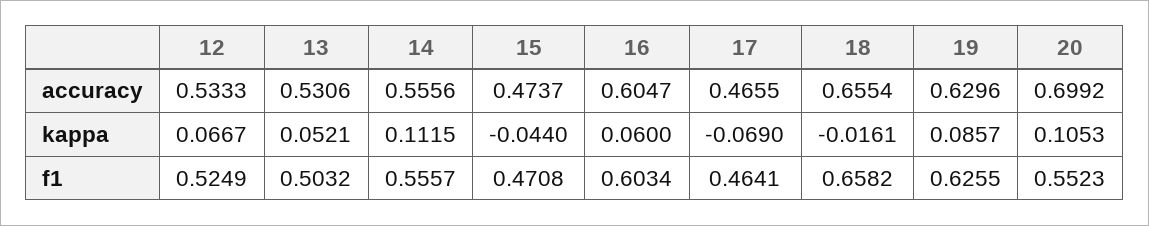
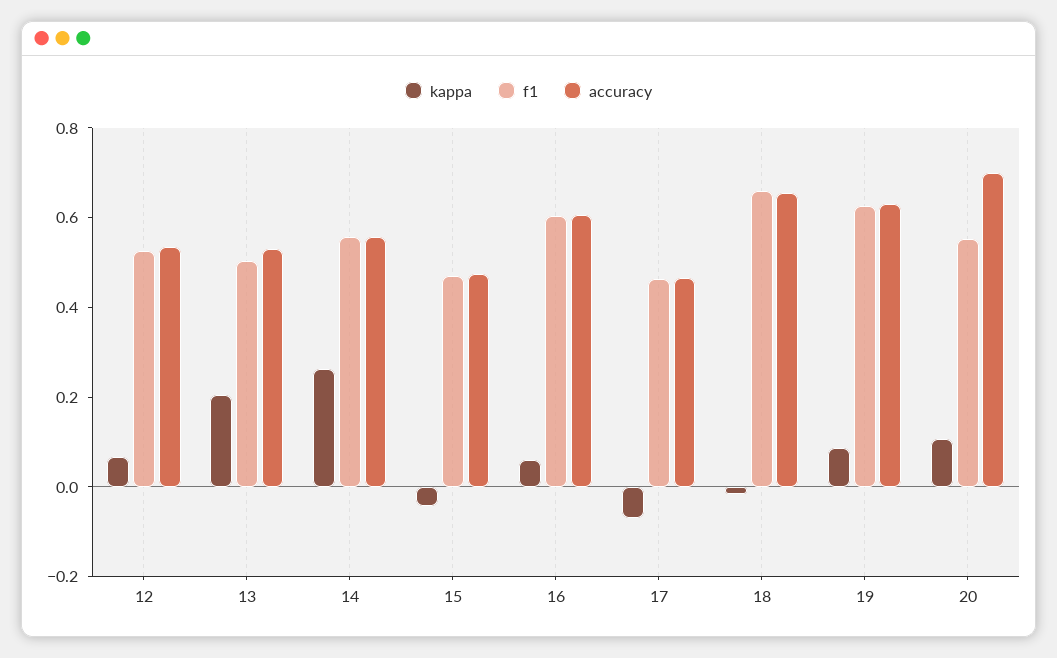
kappa, 13: 0.0521 -> 0.2
kappa, 14: 0.1115 -> 0.25

